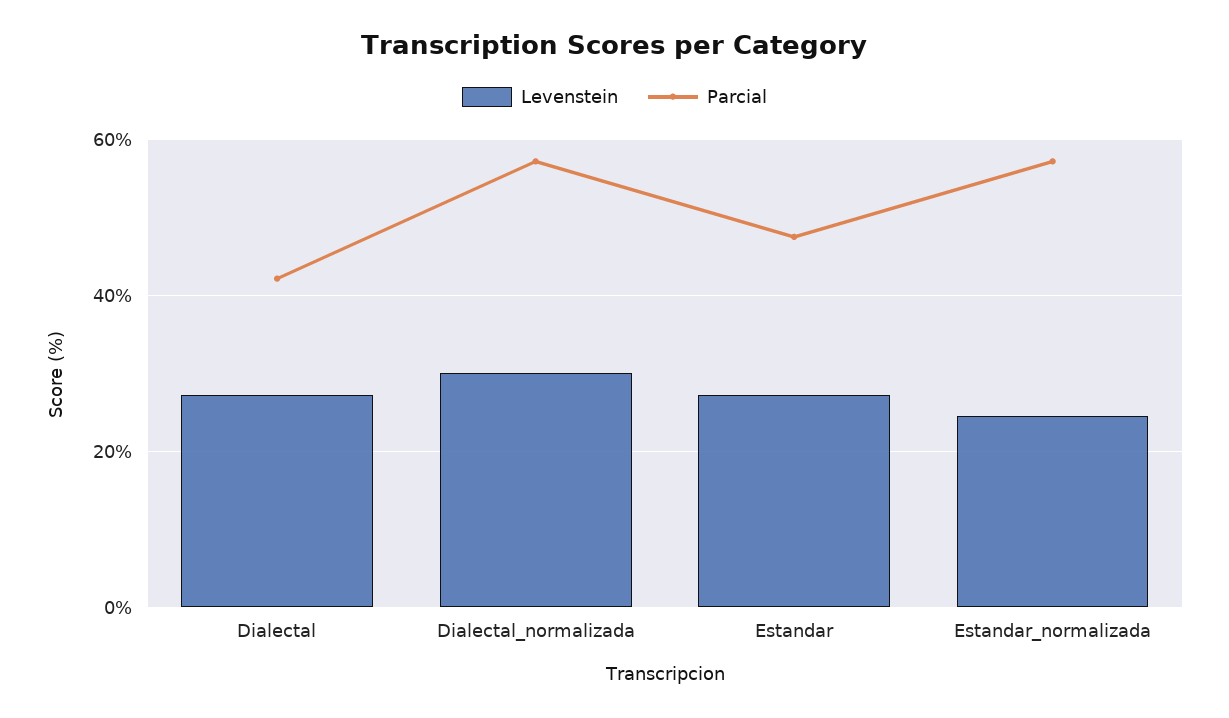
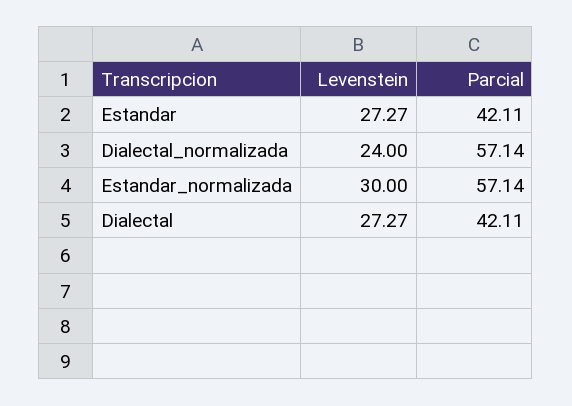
Levenstein, Dialectal_normalizada: 30 -> 24
Parcial, Estandar: 48 -> 42.11
Levenstein, Estandar_normalizada: 24 -> 30

